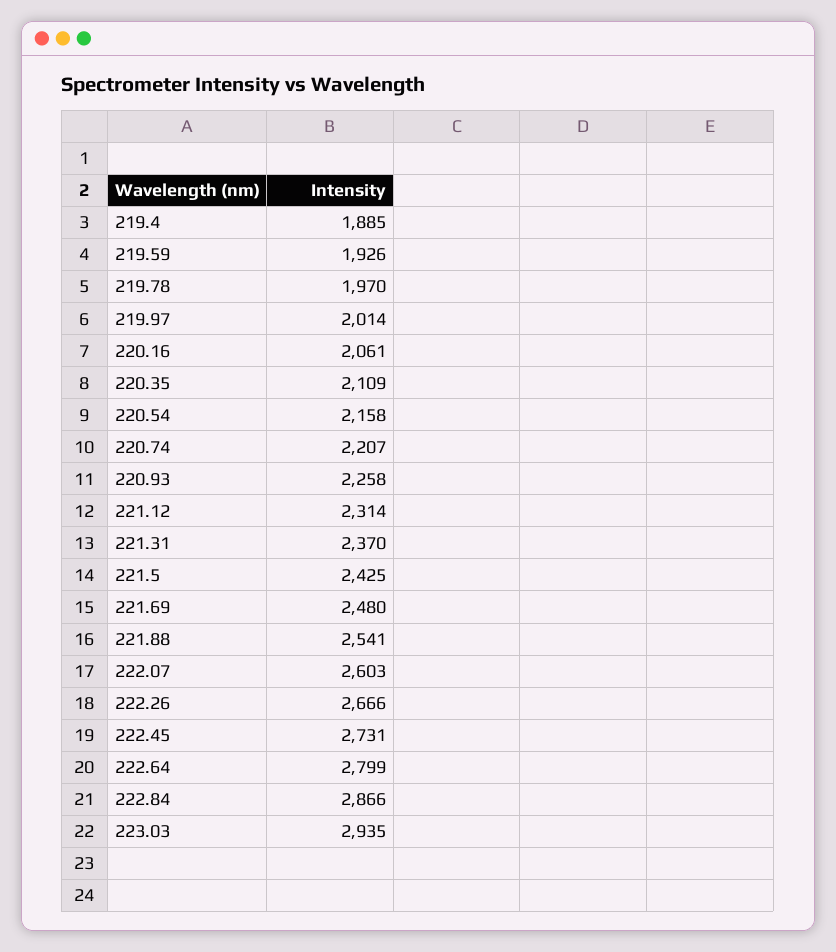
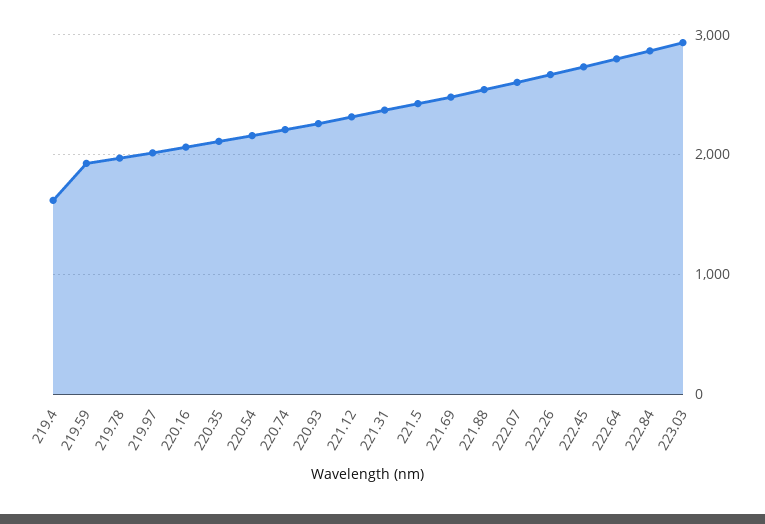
219.4: 1885 -> 1600

